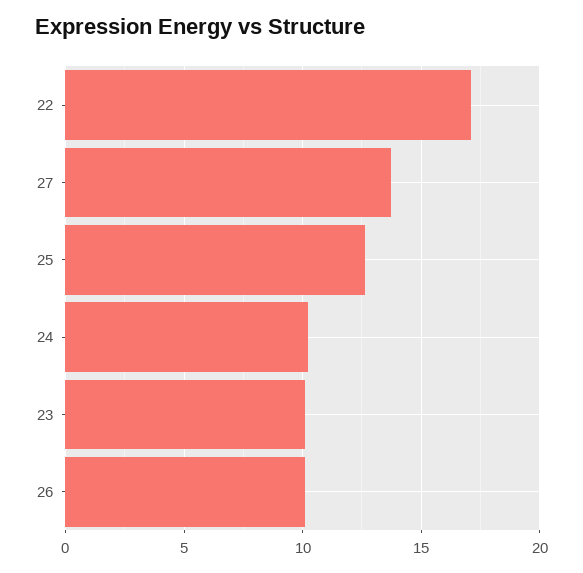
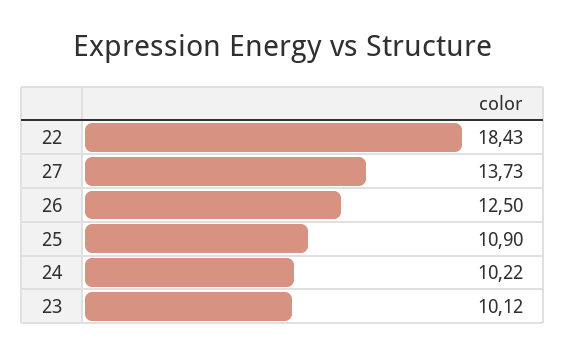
22: 17 -> 18.43
25: 12.5 -> 10.9
26: 10 -> 12.5

